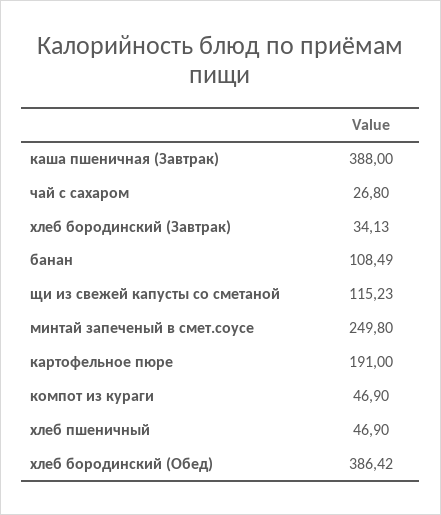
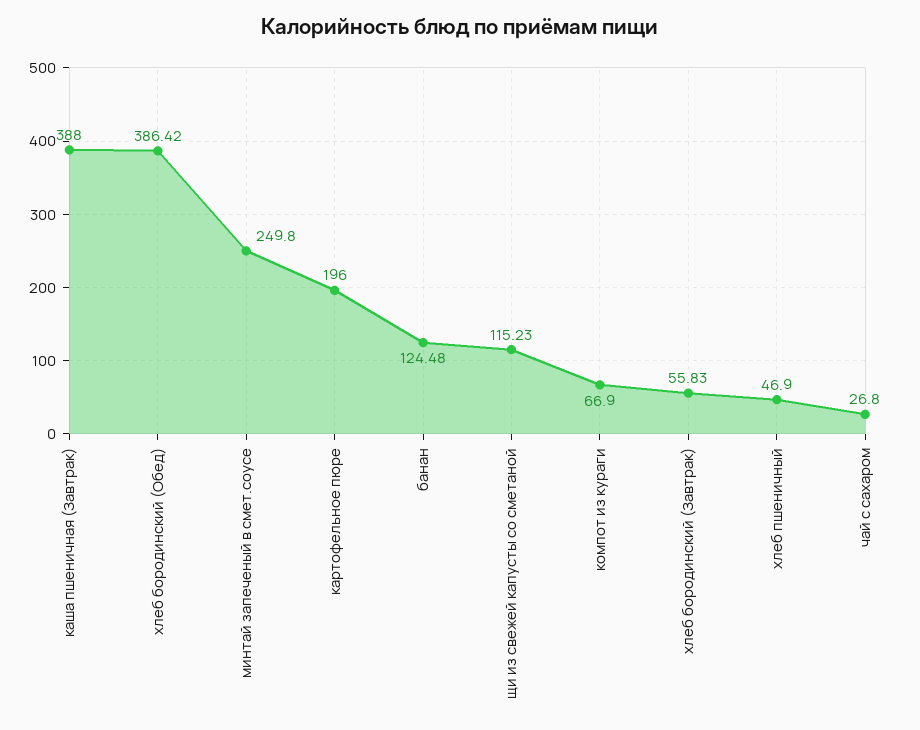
хлеб бородинский (Завтрак): 34.13 -> 55.83
банан: 108.49 -> 124.48
картофельное пюре: 191 -> 196
компот из кураги: 46.9 -> 66.9

